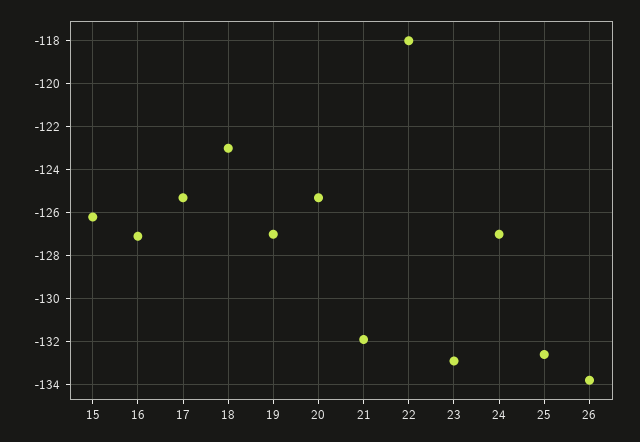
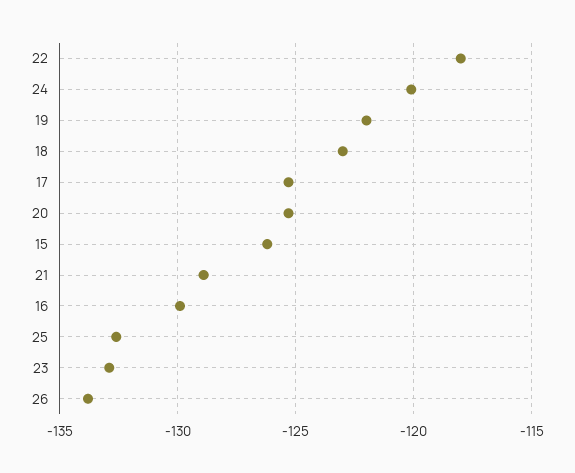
16: -127 -> -130
19: -127 -> -122
21: -132 -> -129
24: -127 -> -120

